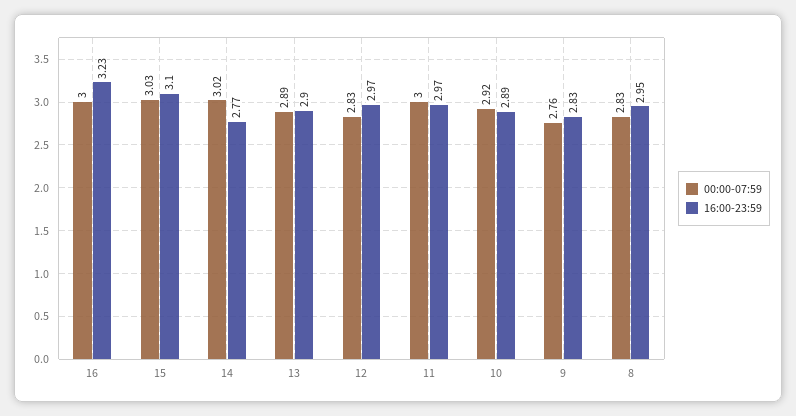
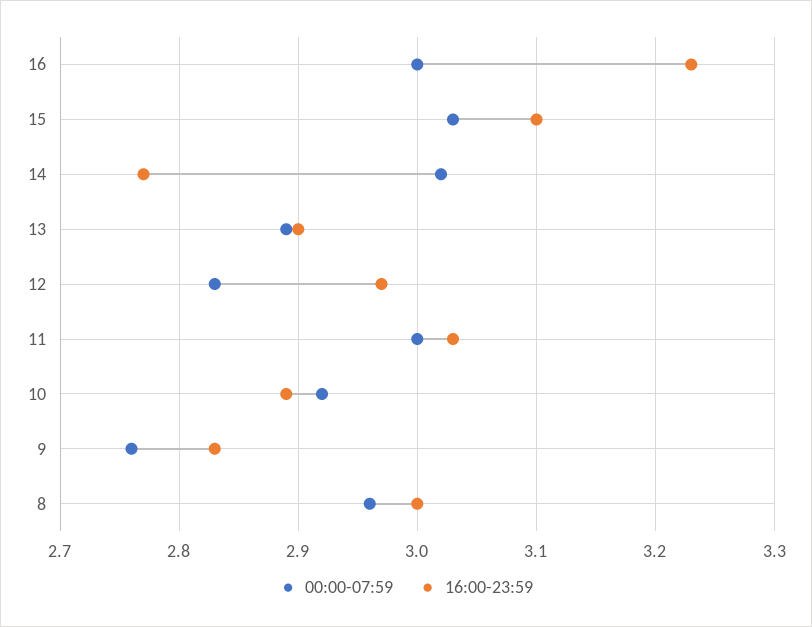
16:00-23:59, 11: 2.97 -> 3.03
00:00-07:59, 8: 2.83 -> 2.96
16:00-23:59, 8: 2.95 -> 3

